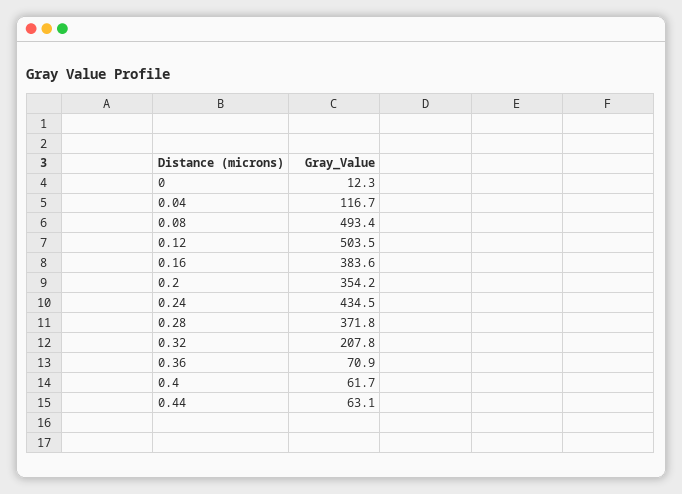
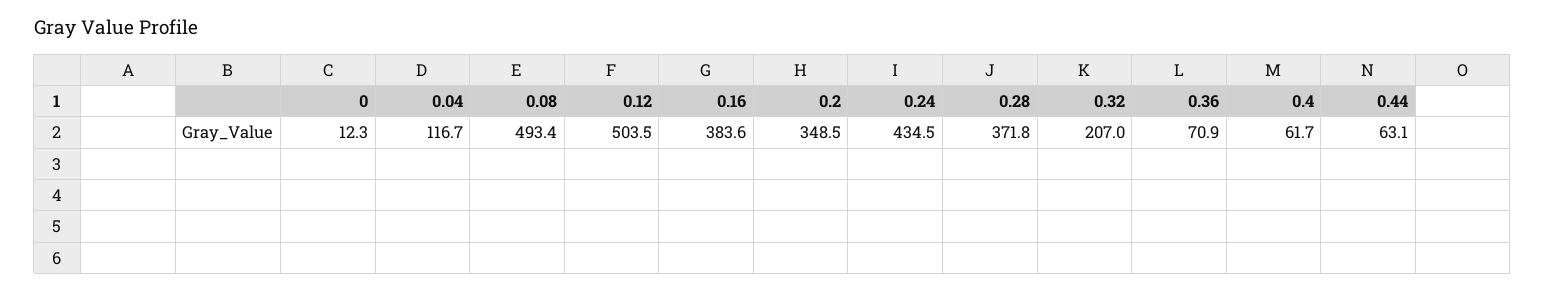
0.2: 354.2 -> 348.5
0.32: 207.8 -> 207

